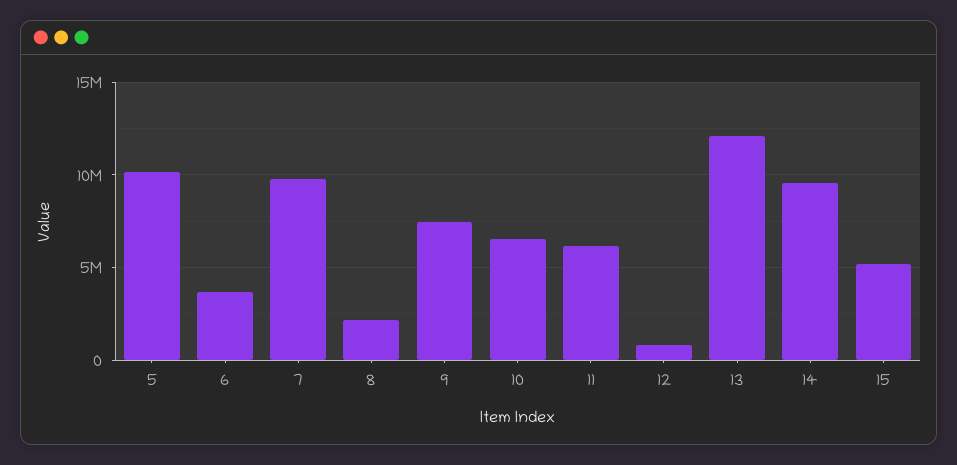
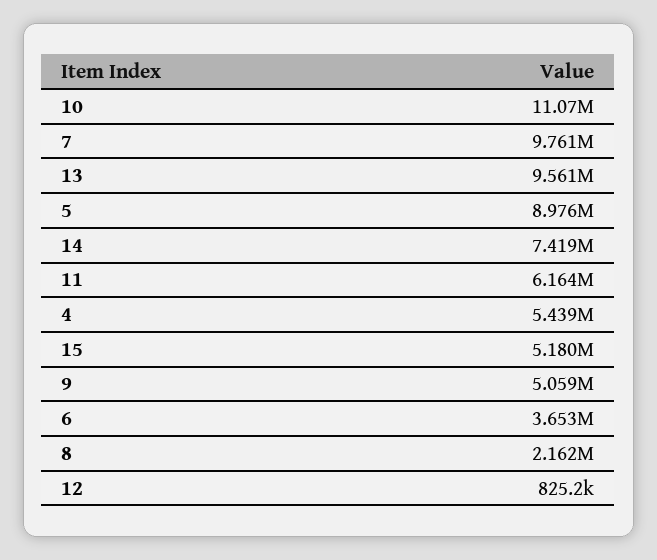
5: 10000000 -> 8976000
9: 7500000 -> 5059000
10: 6500000 -> 11070000
13: 12000000 -> 9561000
14: 9500000 -> 7419000
4: none -> 5439000

